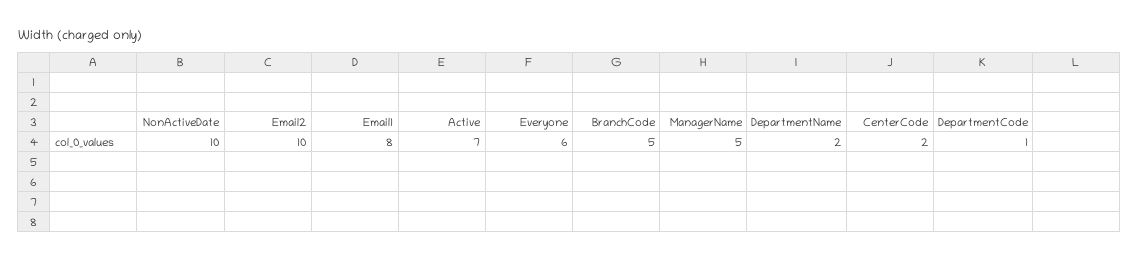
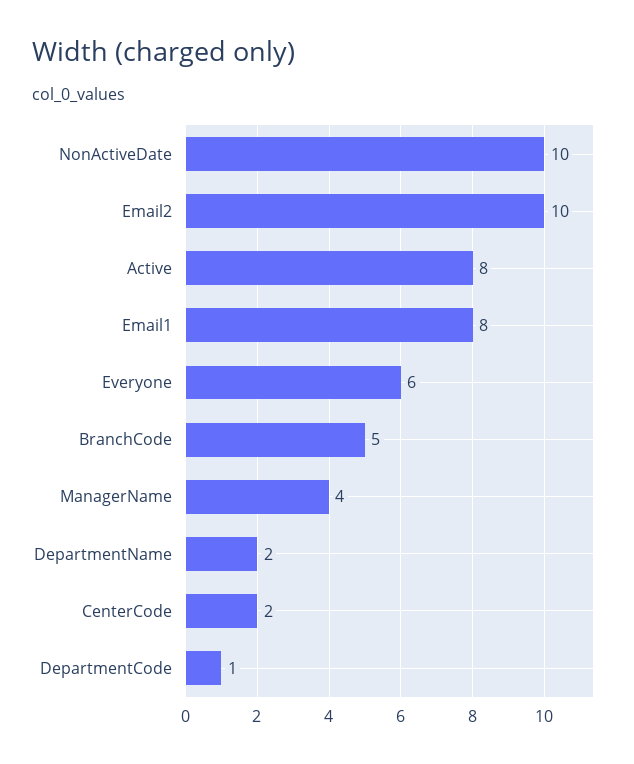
Active: 7 -> 8
ManagerName: 5 -> 4

